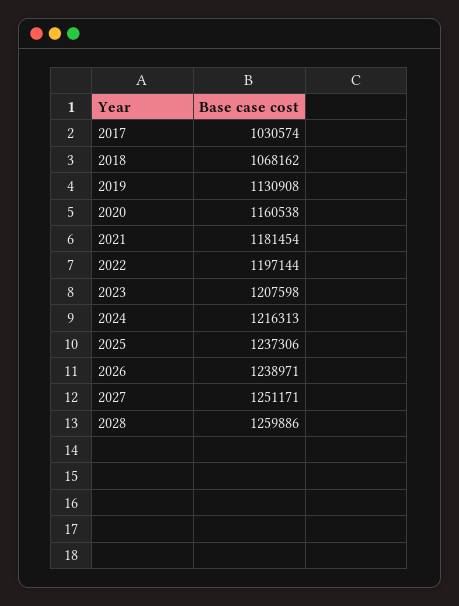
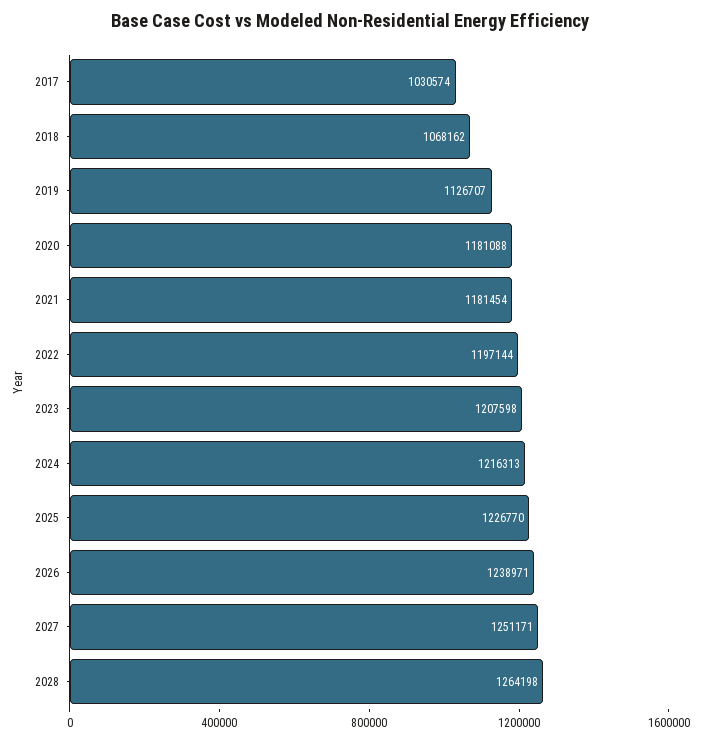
2019: 1130908 -> 1126707
2020: 1160538 -> 1181088
2025: 1237306 -> 1226770
2028: 1259886 -> 1264198

